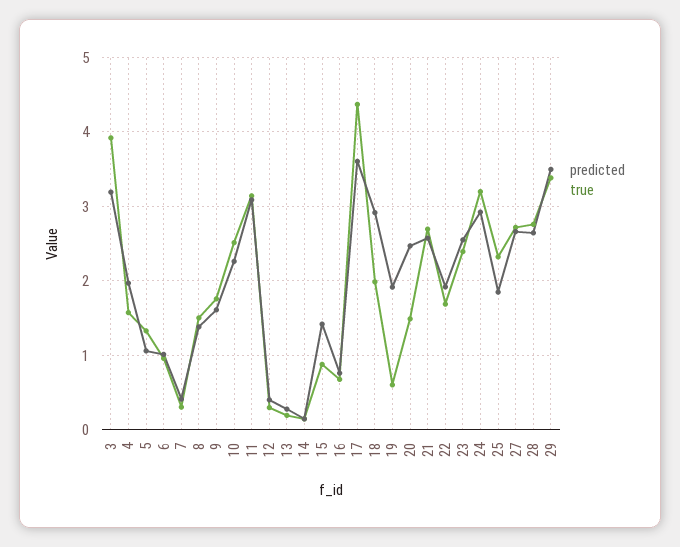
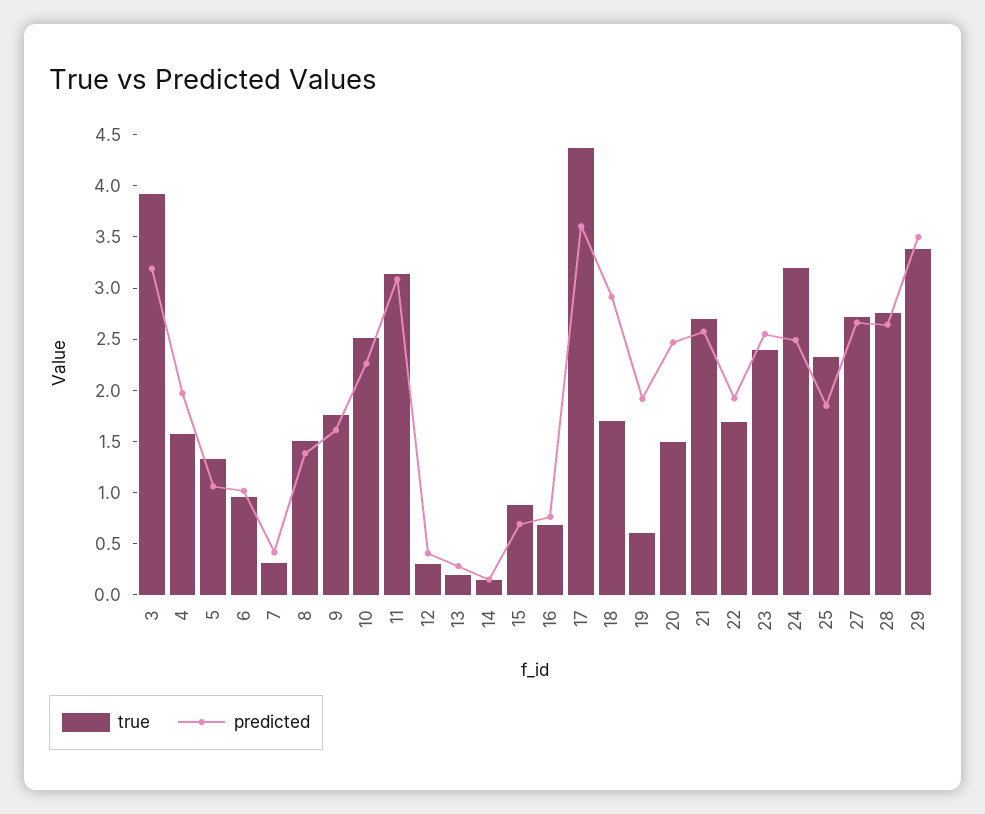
predicted, 15: 1.4 -> 0.7
true, 18: 2 -> 1.7
predicted, 24: 2.9 -> 2.5

